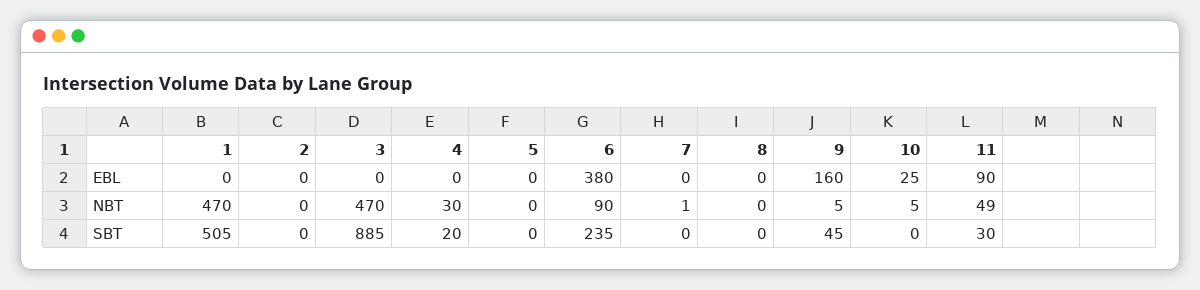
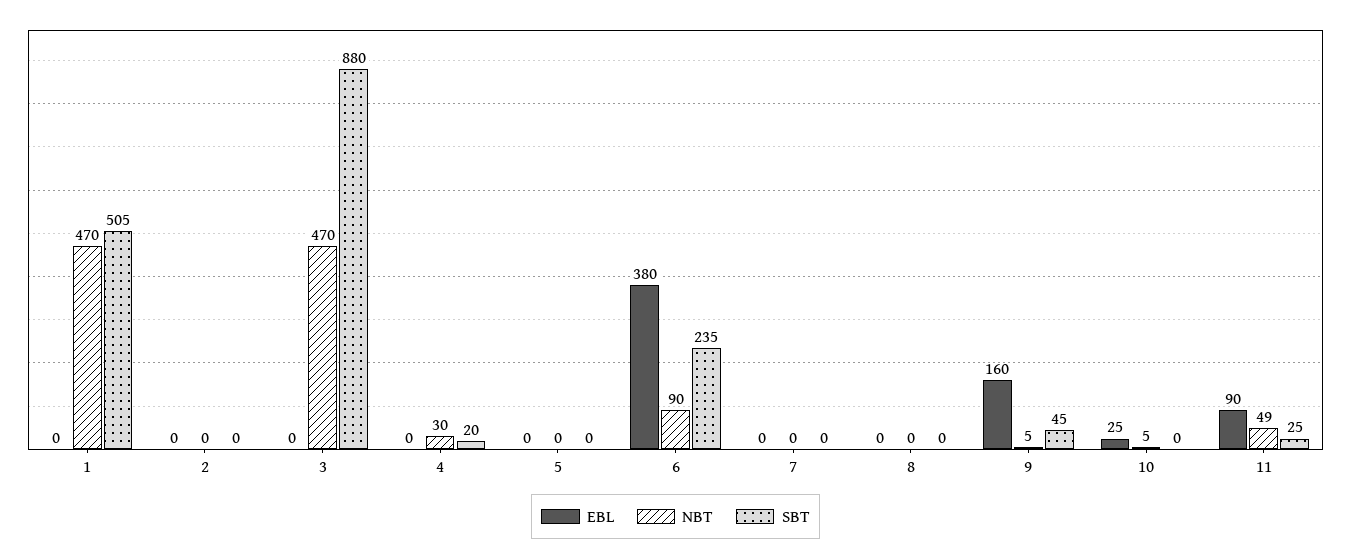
NBT, 7: 1 -> 0
SBT, 3: 885 -> 880
SBT, 11: 30 -> 25

